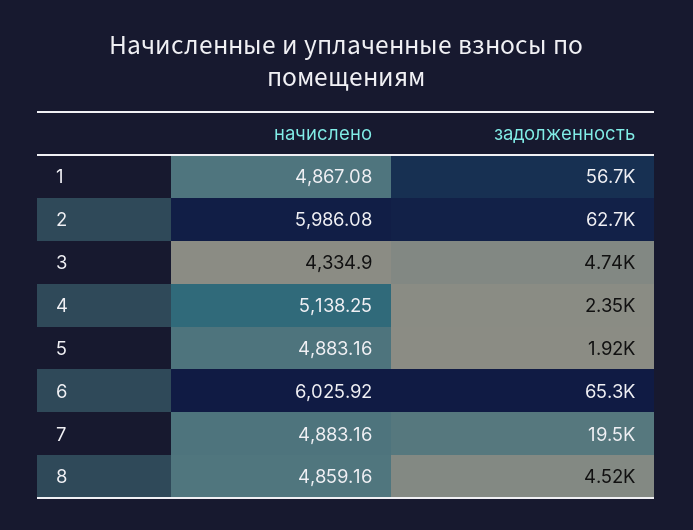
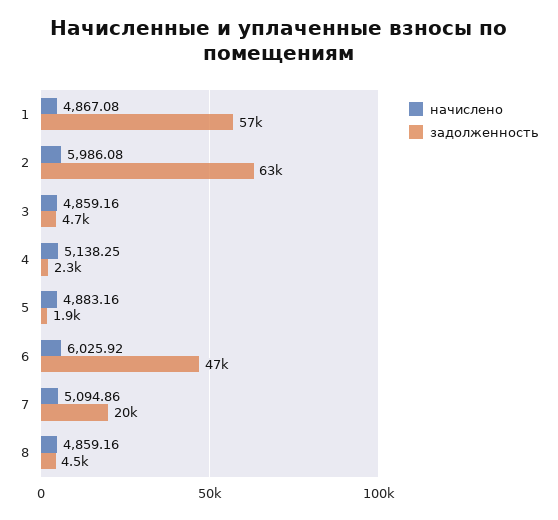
начислено, 3: 4334.9 -> 4859.16
задолженность, 6: 65300 -> 47000
начислено, 7: 4883.16 -> 5094.86

